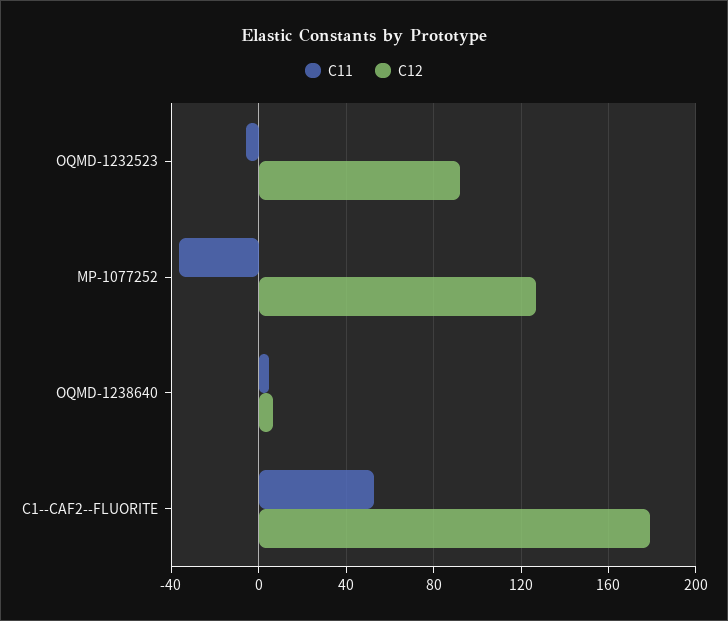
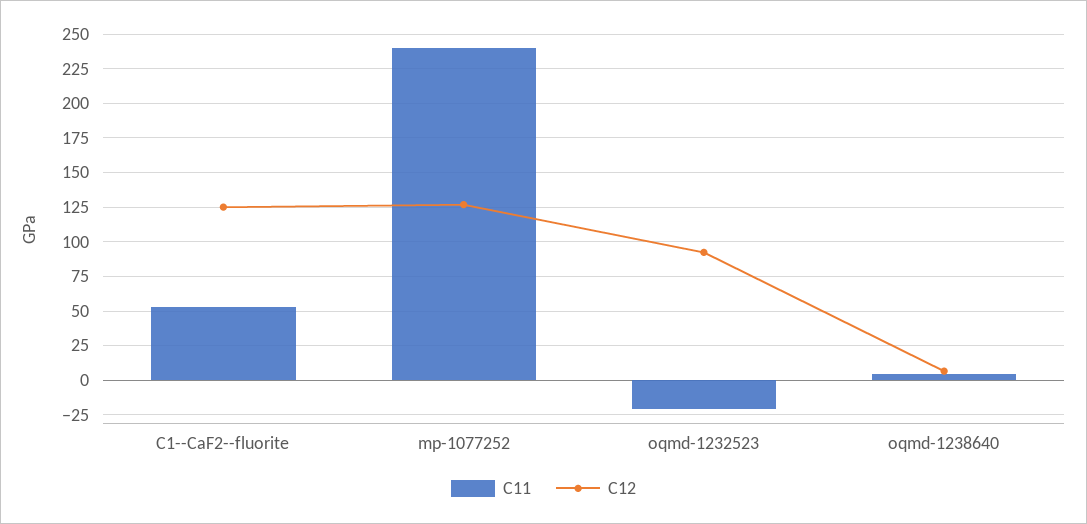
C11, OQMD-1232523: -5 -> -20
C11, MP-1077252: -35 -> 240
C12, C1--CAF2--FLUORITE: 180 -> 125

